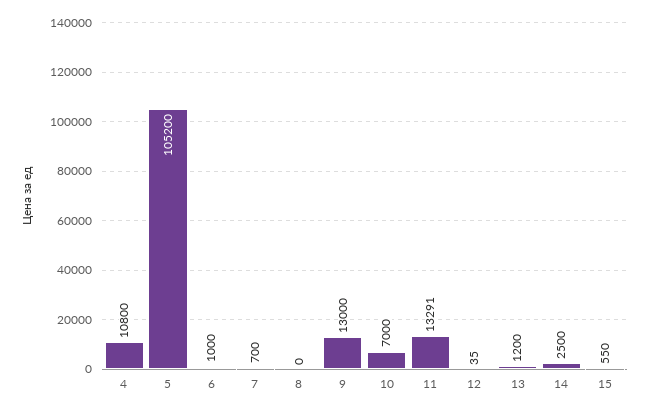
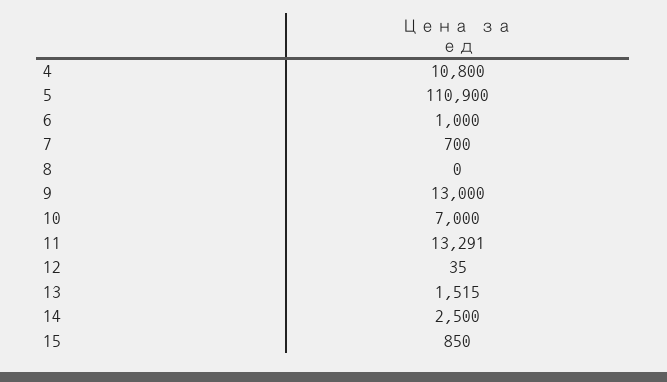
5: 105200 -> 110900
13: 1200 -> 1515
15: 550 -> 850

